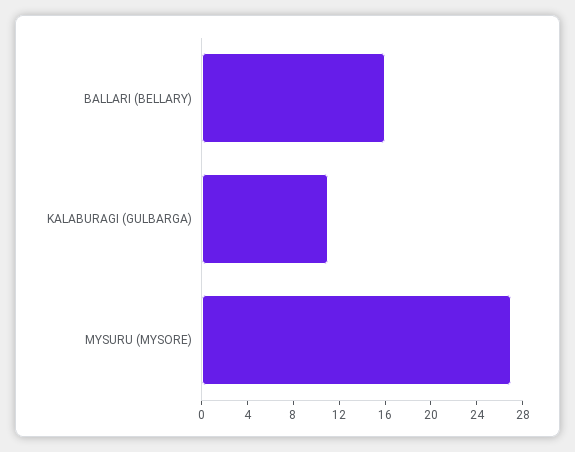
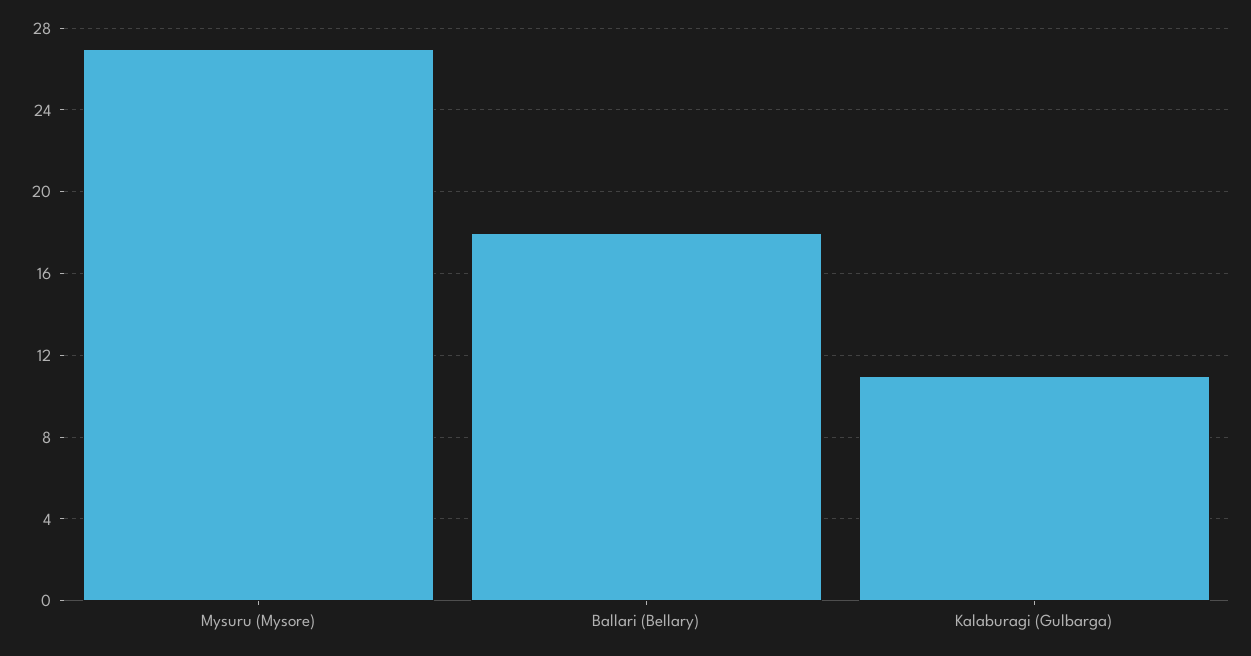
BALLARI (BELLARY): 16 -> 18

